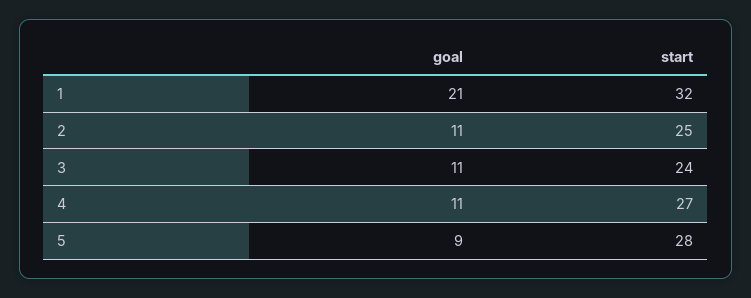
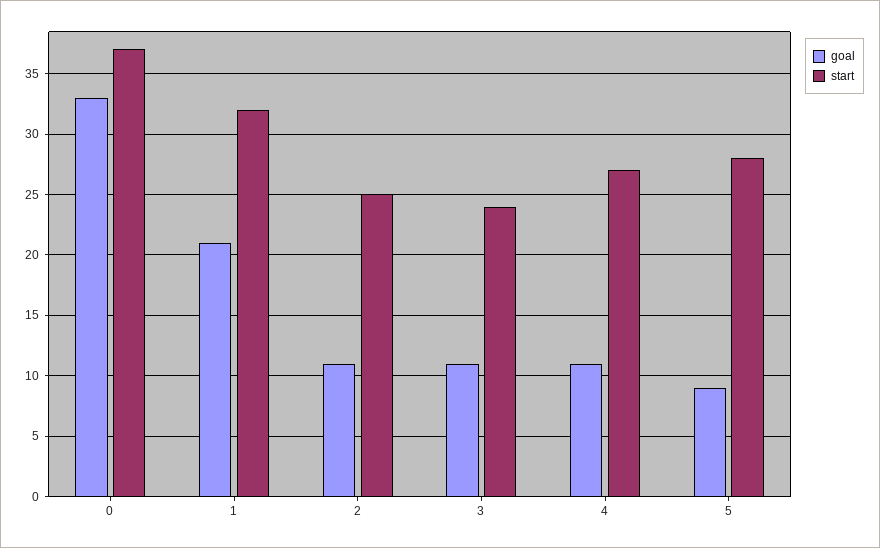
goal, 0: none -> 33
start, 0: none -> 37

